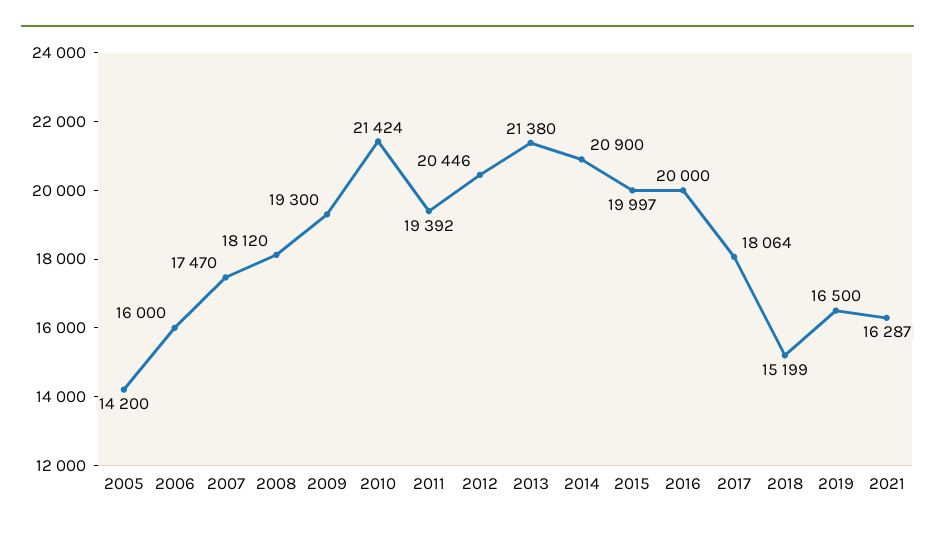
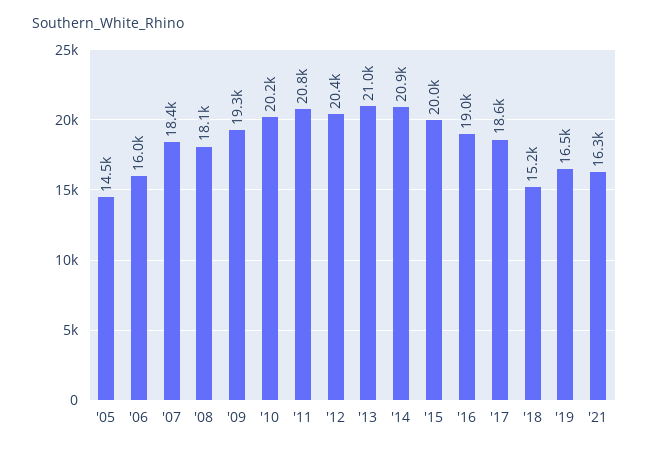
2005: 14200 -> 14500
2007: 17470 -> 18400
2010: 21424 -> 20200
2011: 19392 -> 20800
2013: 21380 -> 21000
2016: 20000 -> 19000
2017: 18064 -> 18600

